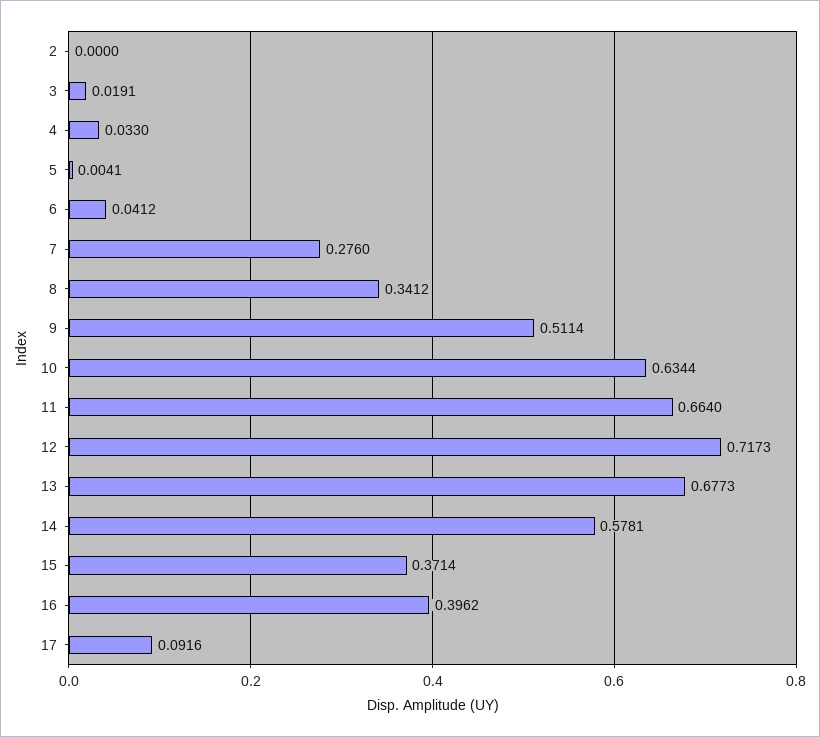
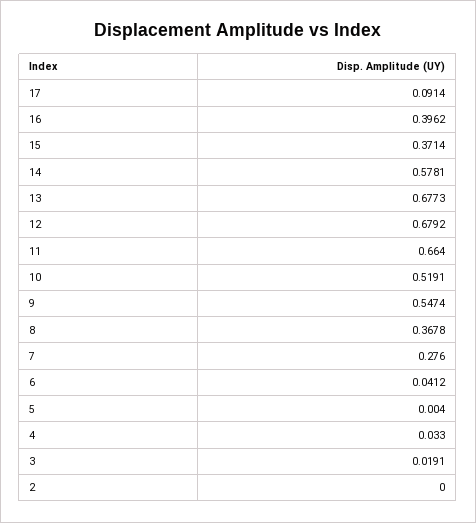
5: 0.0041 -> 0.004
8: 0.3412 -> 0.3678
9: 0.5114 -> 0.5474
10: 0.6344 -> 0.5191
12: 0.7173 -> 0.6792
17: 0.0916 -> 0.0914

